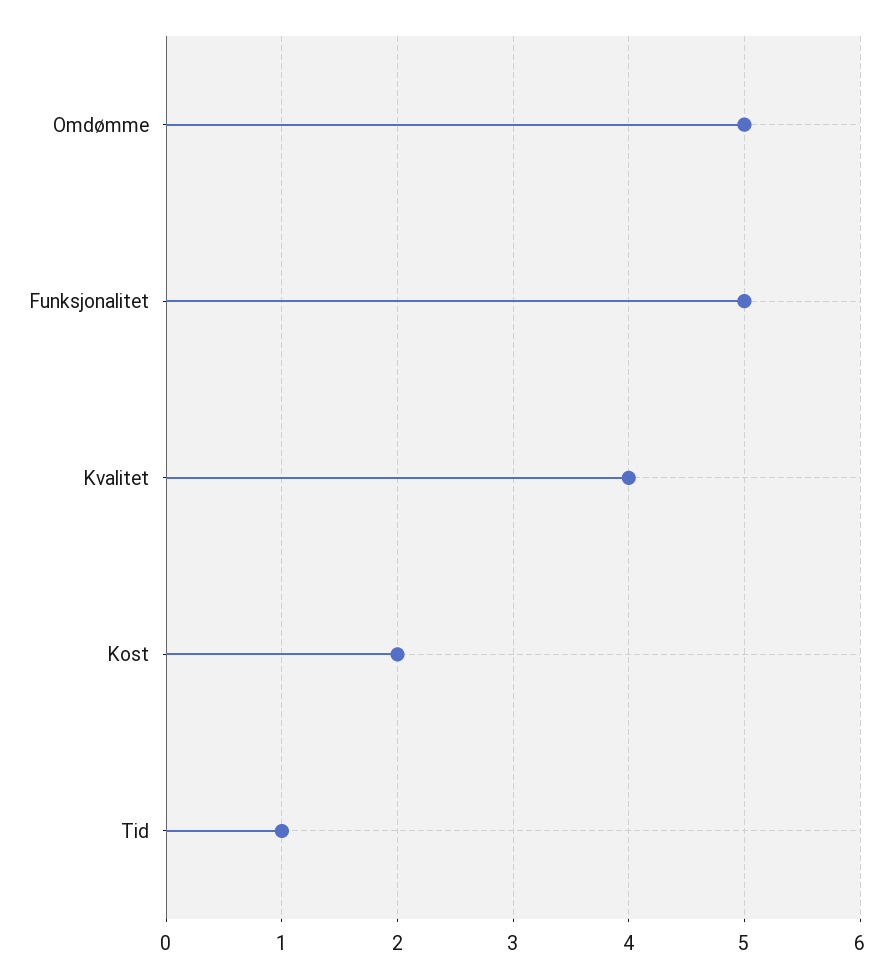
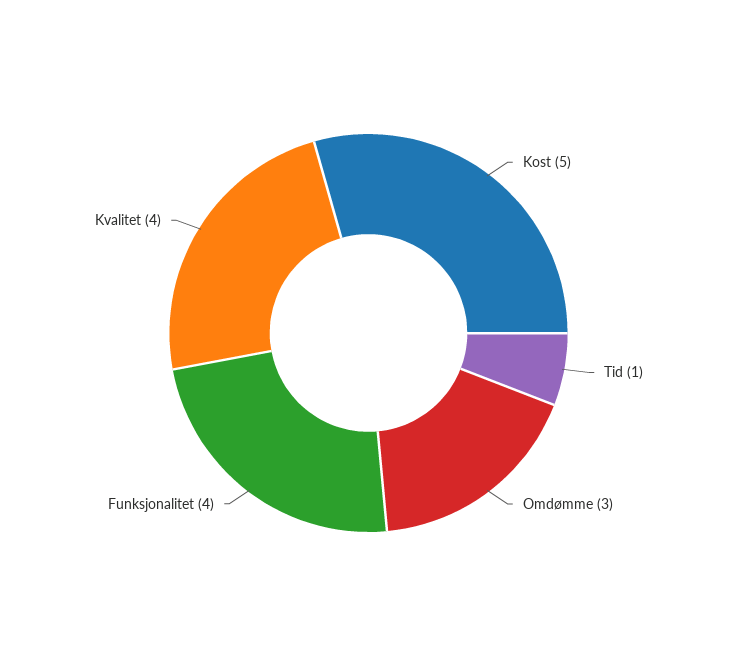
Omdømme: 5 -> 3
Funksjonalitet: 5 -> 4
Kost: 2 -> 5

